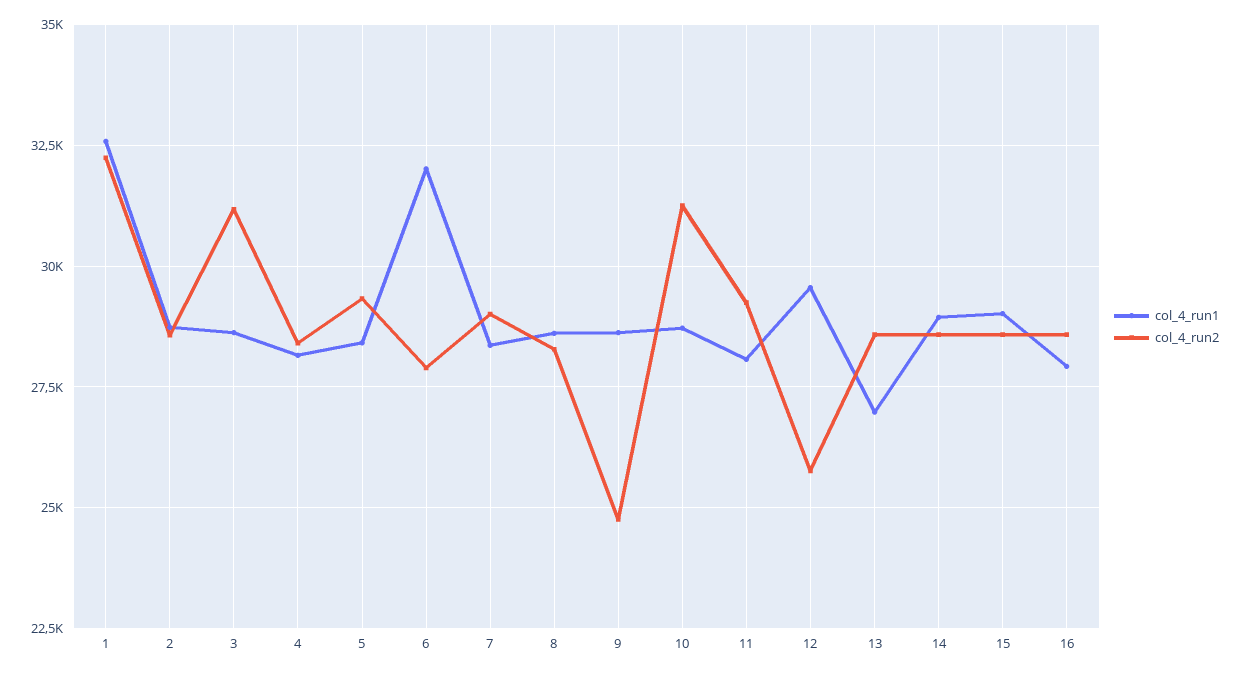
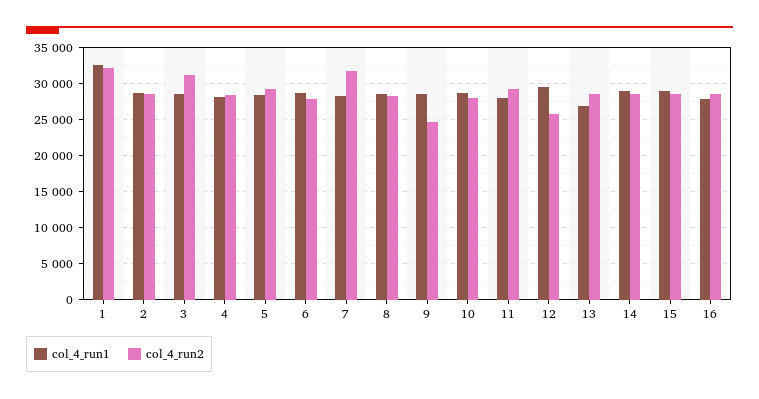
col_4_run1, 6: 32000 -> 29000
col_4_run2, 7: 29000 -> 32000
col_4_run2, 10: 31250 -> 28000

